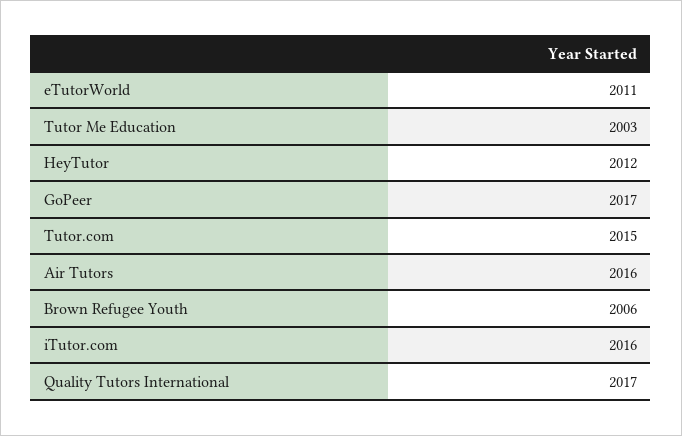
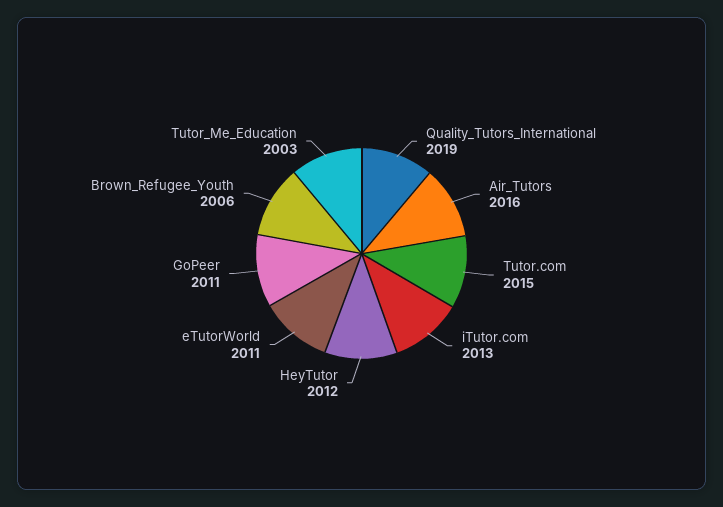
GoPeer: 2017 -> 2011
iTutor.com: 2016 -> 2013
Quality Tutors International: 2017 -> 2019

